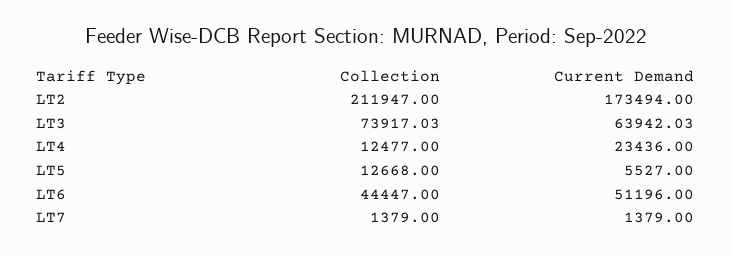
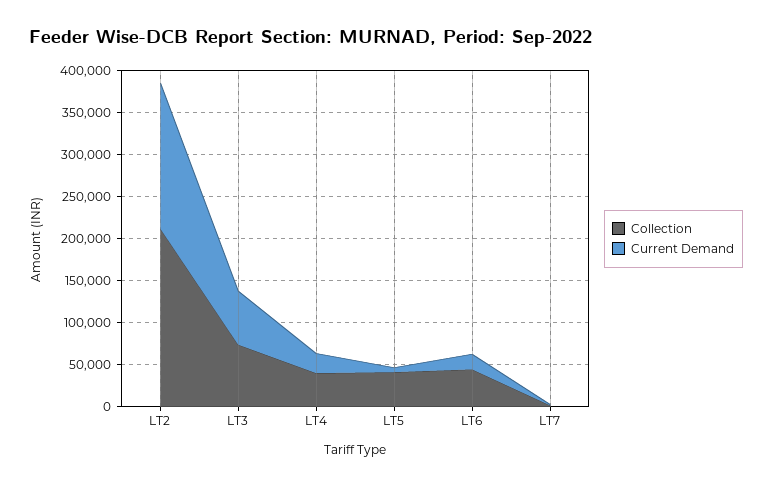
Collection, LT4: 12477 -> 40000
Collection, LT5: 12668 -> 40000
Current Demand, LT6: 51196 -> 20000

